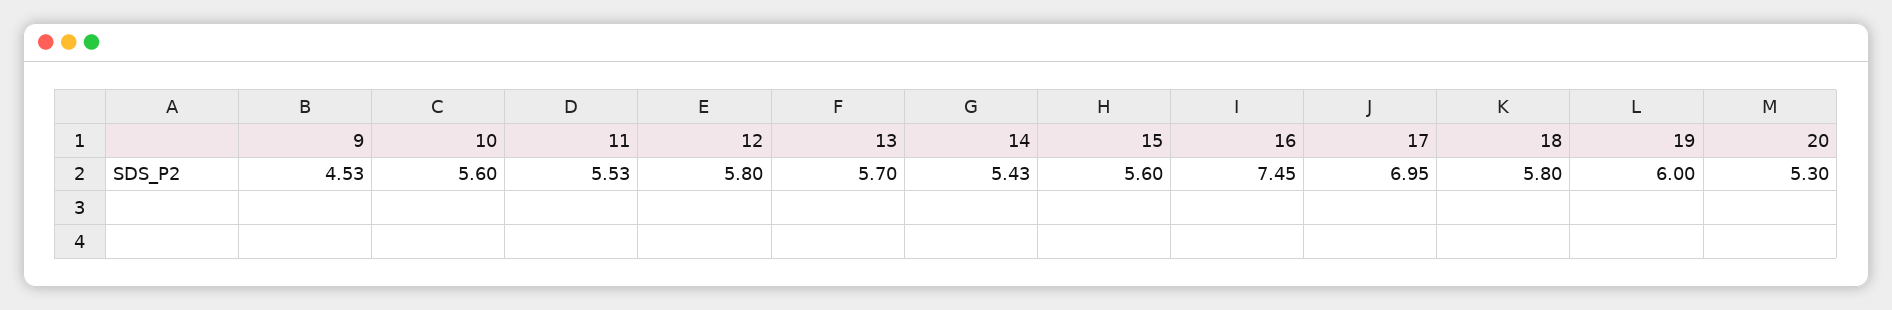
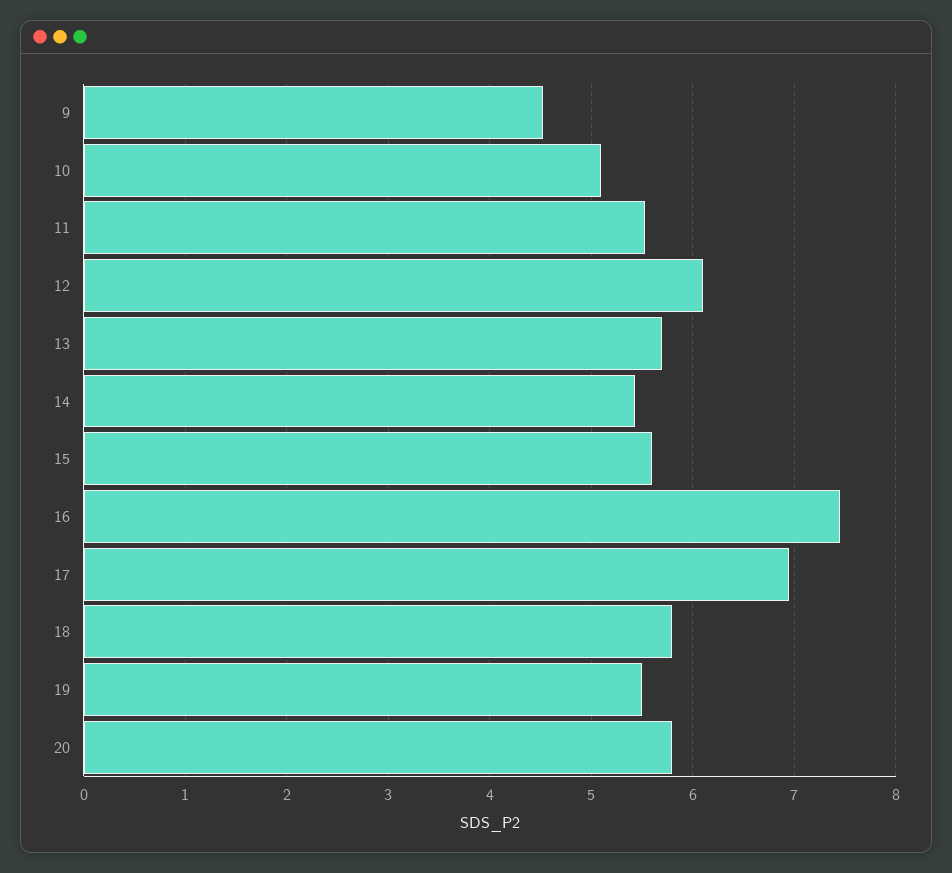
10: 5.6 -> 5.1
12: 5.8 -> 6.1
19: 6 -> 5.5
20: 5.3 -> 5.8

